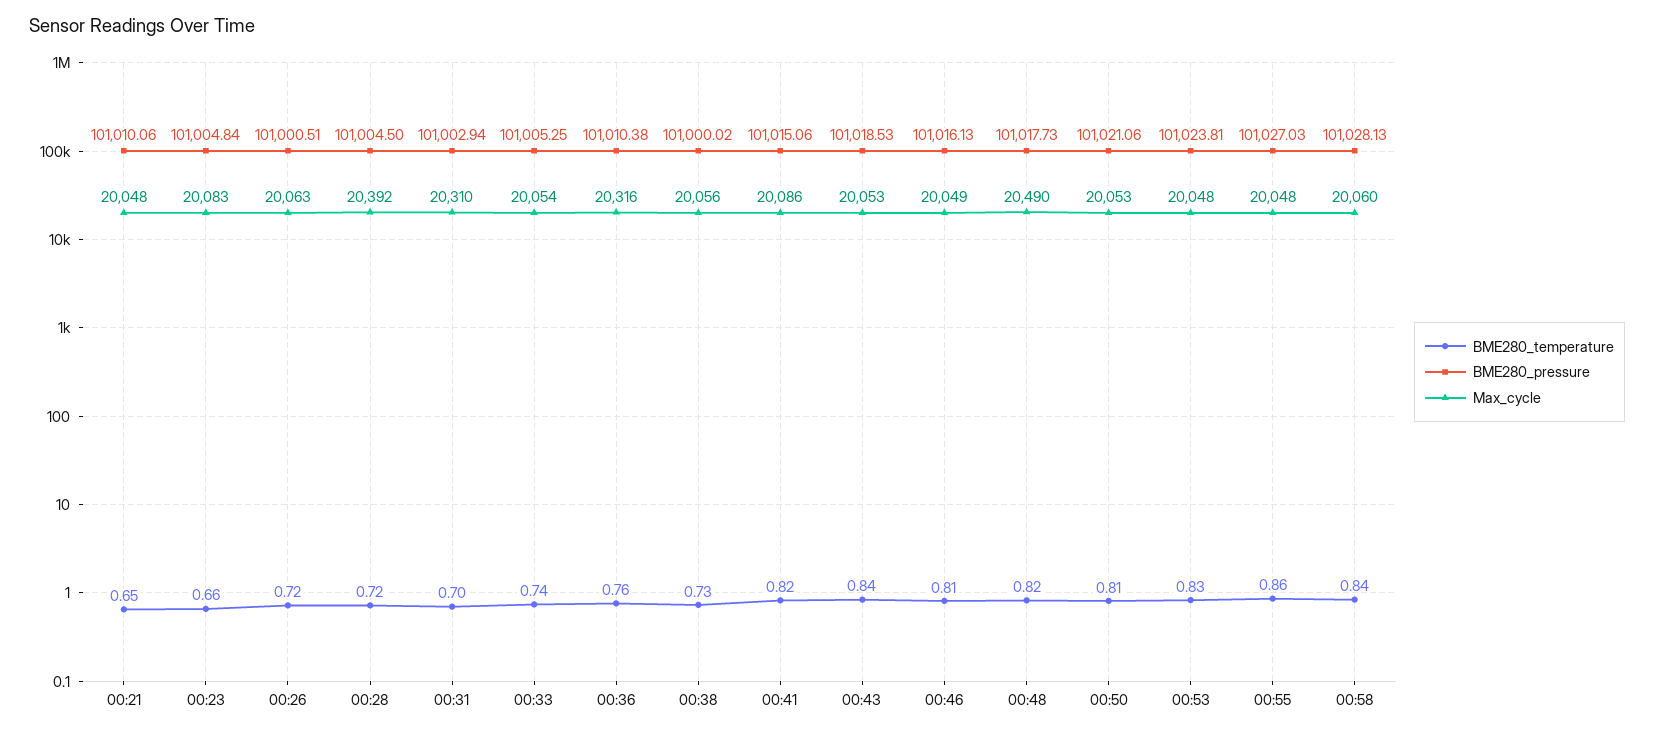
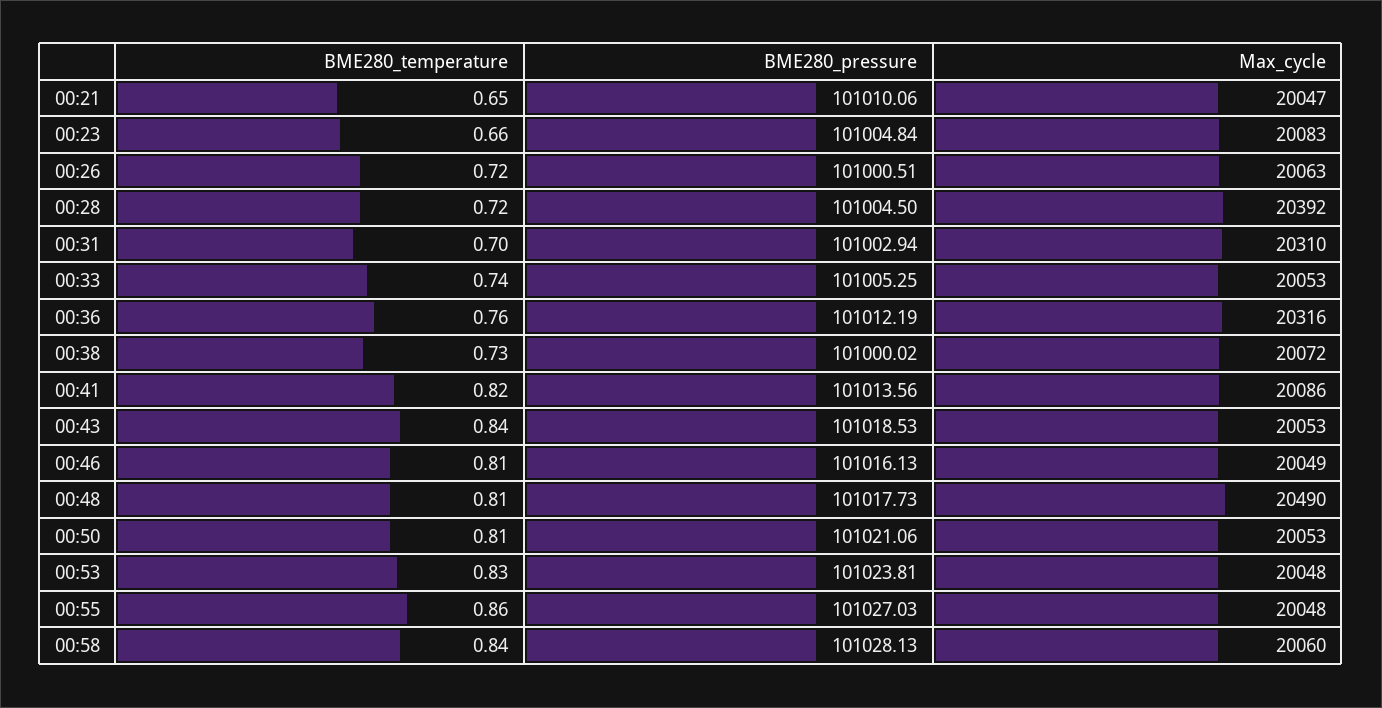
Max_cycle, 00:21: 20048 -> 20047
Max_cycle, 00:33: 20054 -> 20053
BME280_pressure, 00:36: 101010.38 -> 101012.19
Max_cycle, 00:38: 20056 -> 20072
BME280_pressure, 00:41: 101015.06 -> 101013.56
BME280_temperature, 00:48: 0.82 -> 0.81

